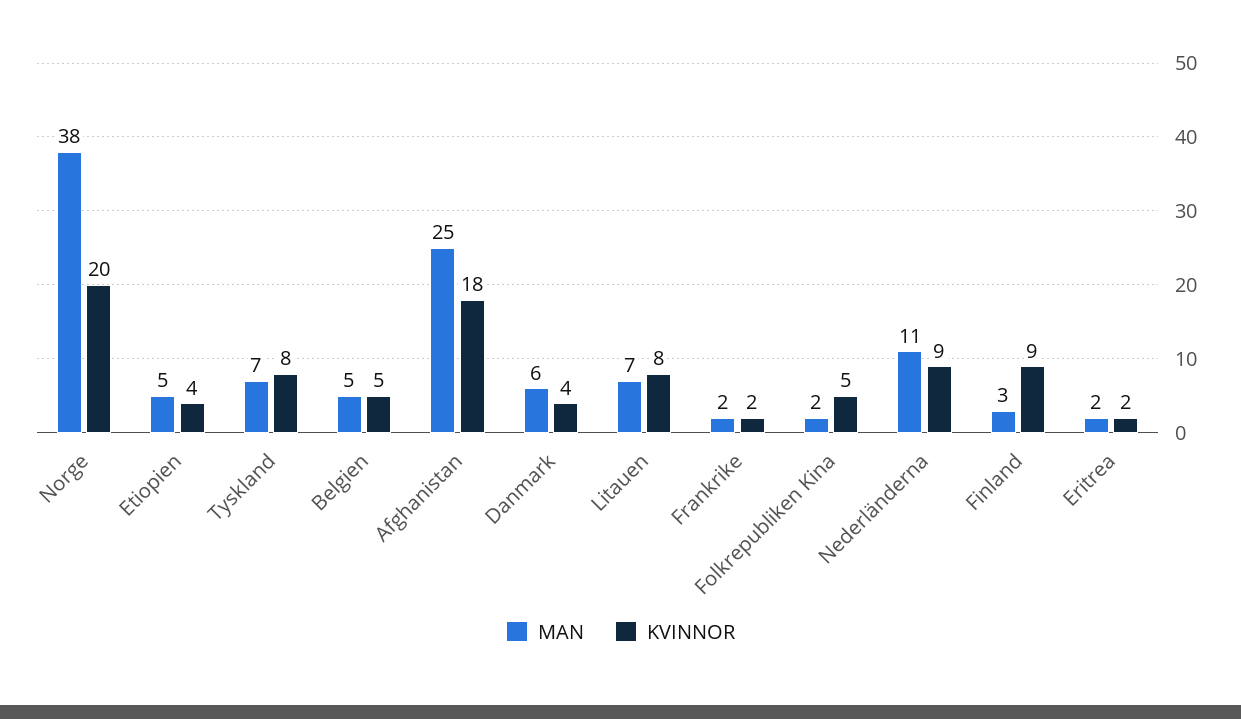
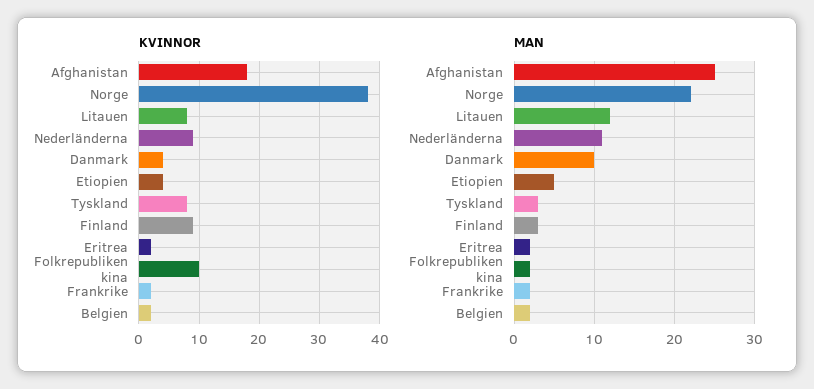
MAN, Norge: 38 -> 22
KVINNOR, Norge: 20 -> 38
MAN, Tyskland: 7 -> 3
MAN, Belgien: 5 -> 2
KVINNOR, Belgien: 5 -> 2
MAN, Danmark: 6 -> 10
MAN, Litauen: 7 -> 12
KVINNOR, Folkrepubliken Kina: 5 -> 10

